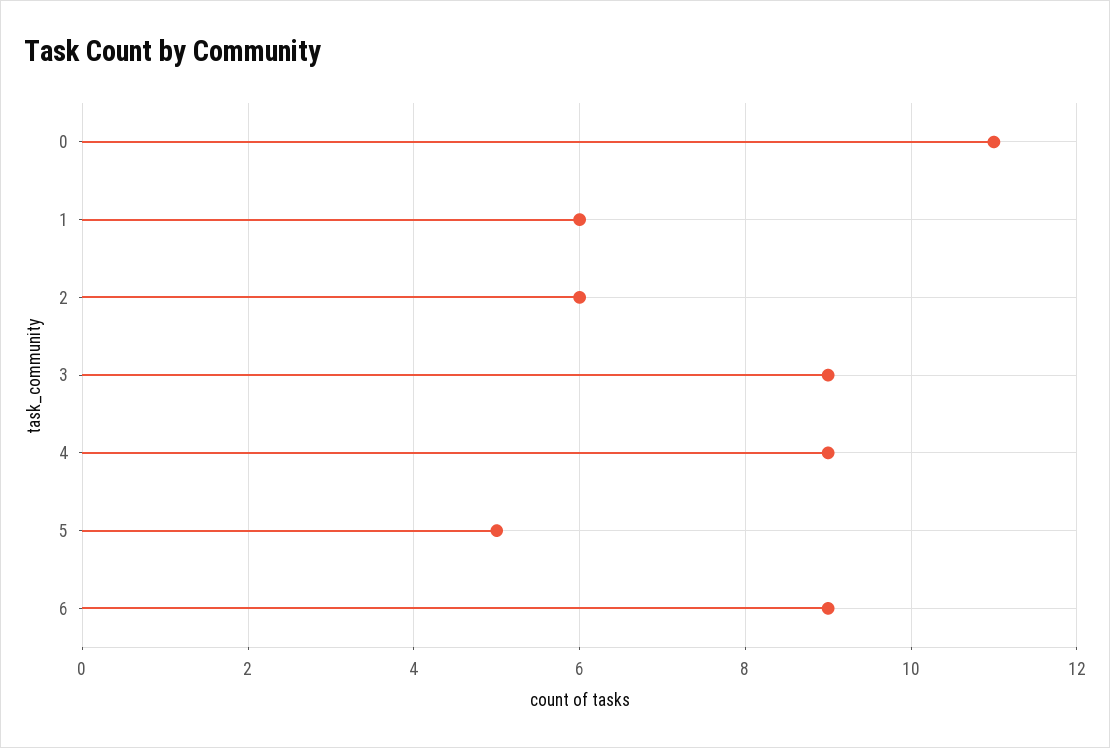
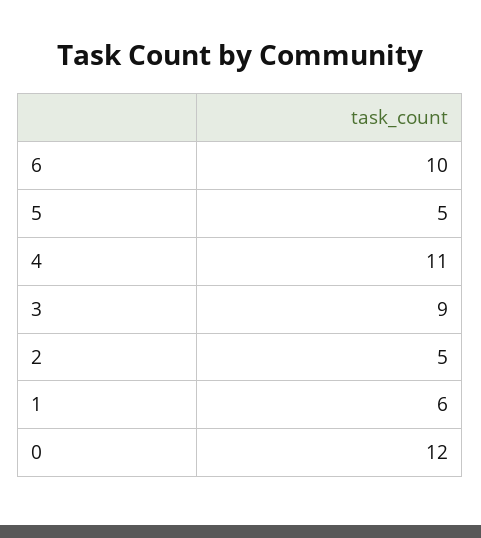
0: 11 -> 12
2: 6 -> 5
4: 9 -> 11
6: 9 -> 10

